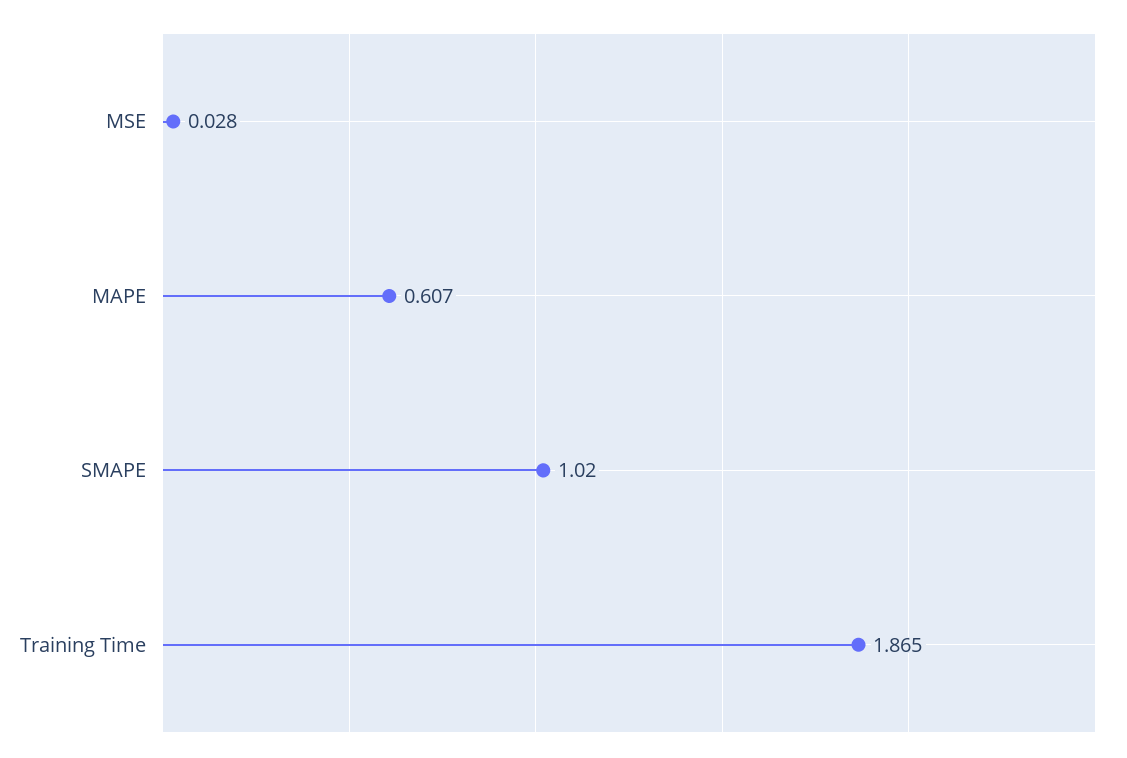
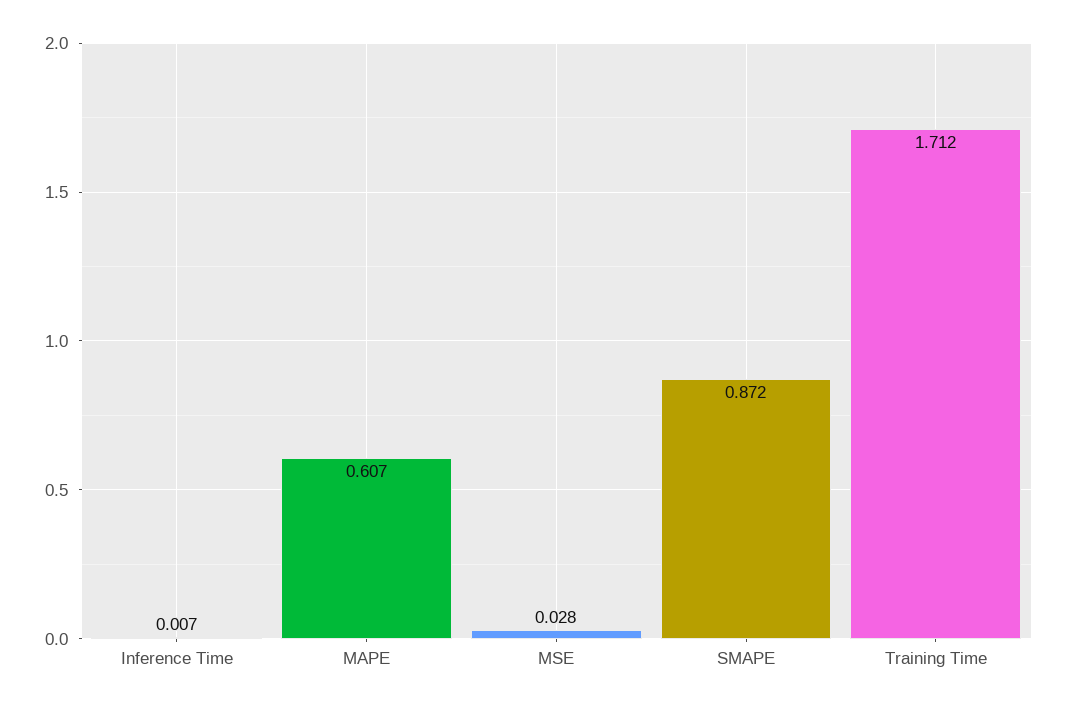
SMAPE: 1.02 -> 0.872
Training Time: 1.865 -> 1.712
Inference Time: none -> 0.007

